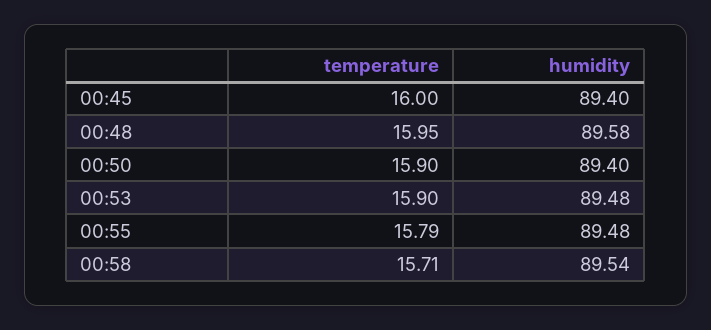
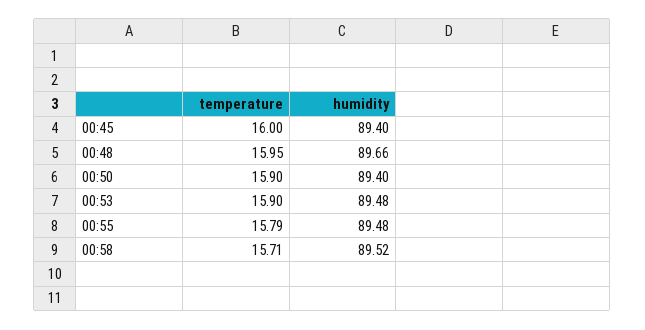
humidity, 00:48: 89.58 -> 89.66
humidity, 00:58: 89.54 -> 89.52

